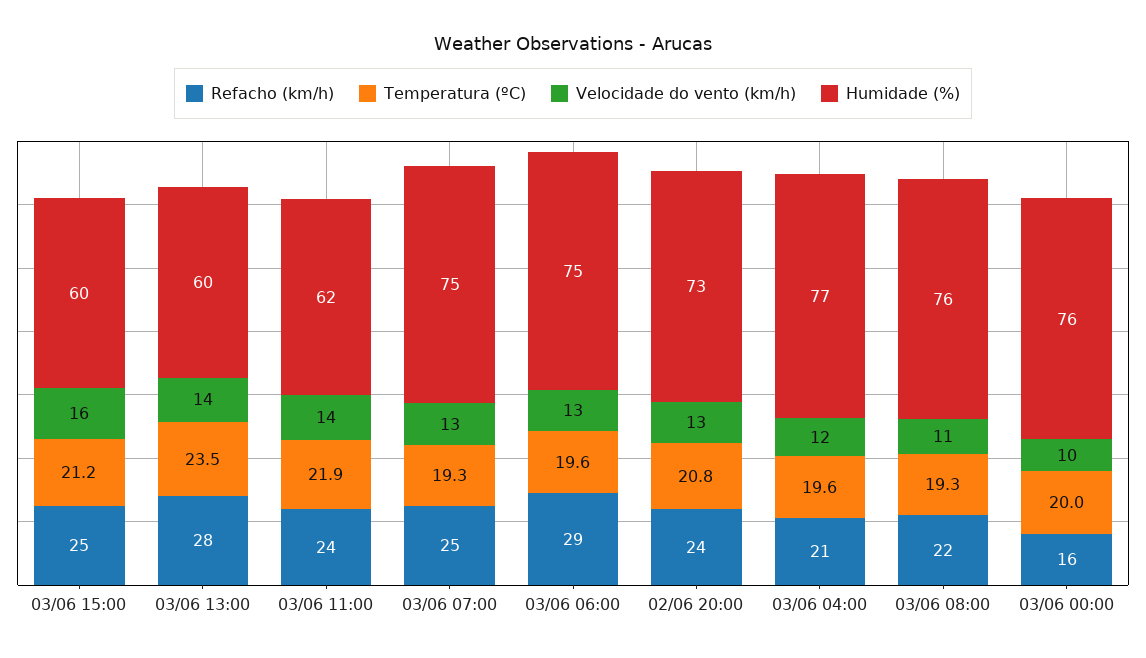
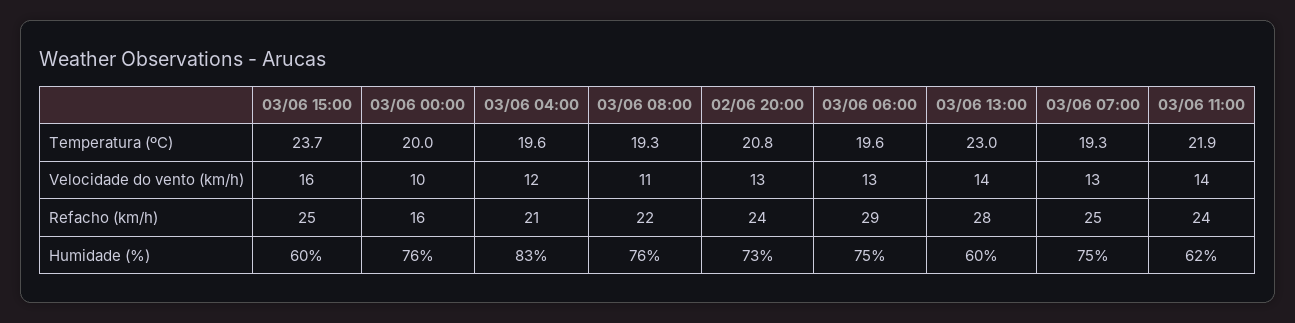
Temperatura (ºC), 03/06 15:00: 21.2 -> 23.7
Temperatura (ºC), 03/06 13:00: 23.5 -> 23
Humidade (%), 03/06 04:00: 77 -> 83

